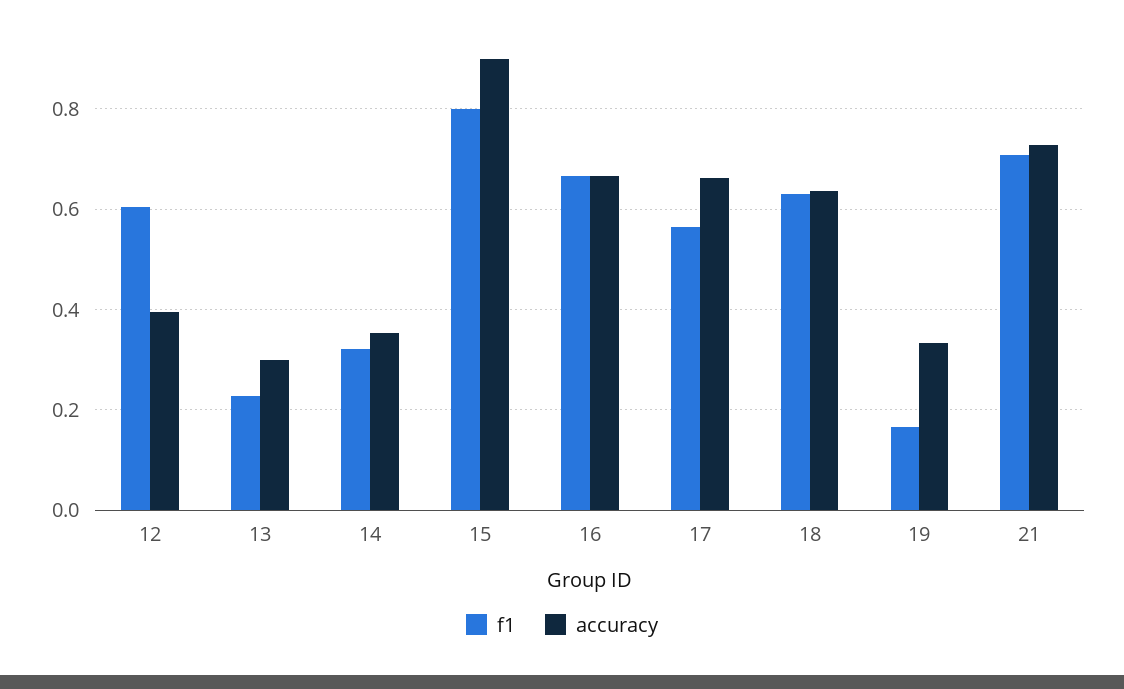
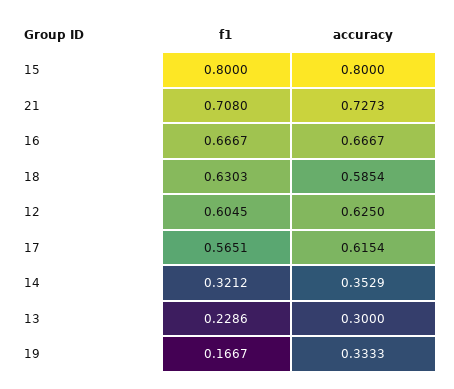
accuracy, 12: 0.4 -> 0.625
accuracy, 15: 0.9 -> 0.8
accuracy, 17: 0.66 -> 0.6154
accuracy, 18: 0.64 -> 0.5854

